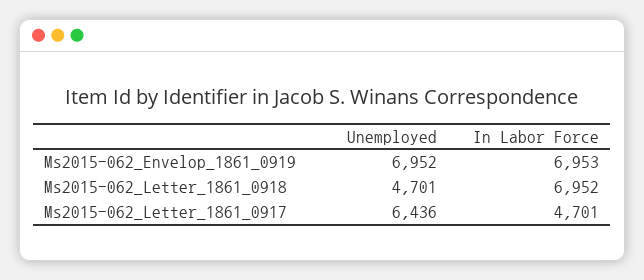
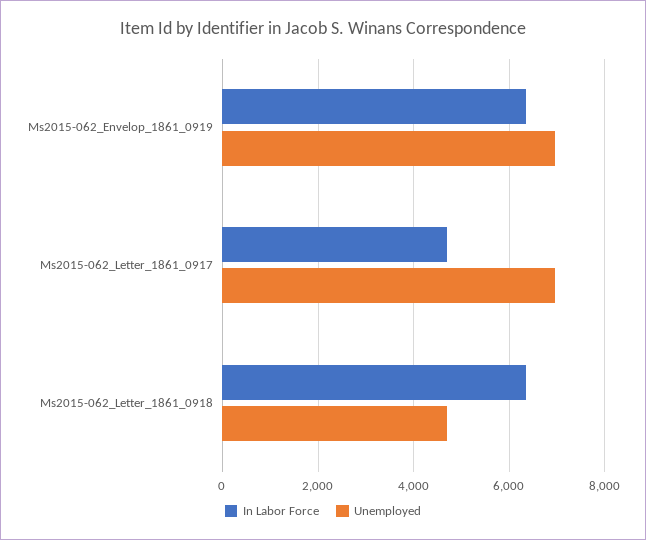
In Labor Force, Ms2015-062_Envelop_1861_0919: 6953 -> 6400
In Labor Force, Ms2015-062_Letter_1861_0918: 6952 -> 6400
Unemployed, Ms2015-062_Letter_1861_0917: 6436 -> 7000

